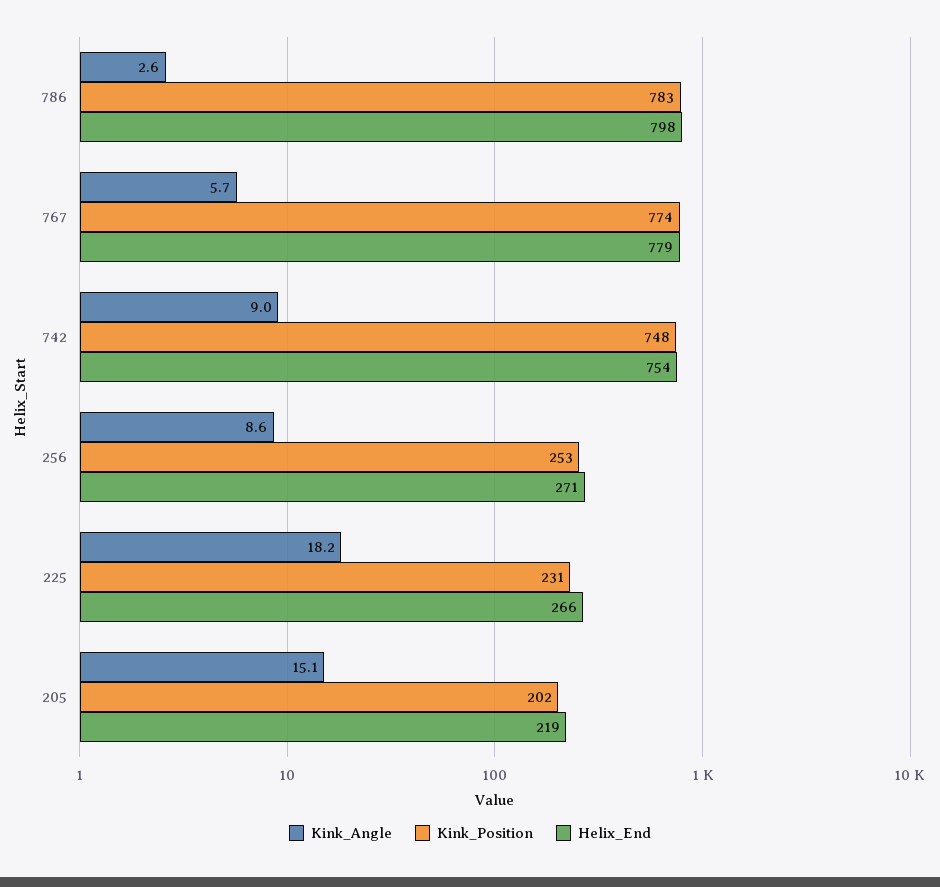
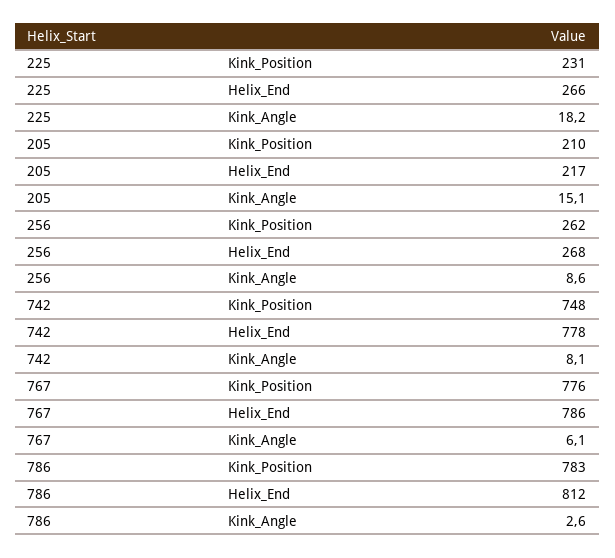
Helix_End, 786: 798 -> 812
Kink_Angle, 767: 5.7 -> 6.1
Kink_Position, 767: 774 -> 776
Helix_End, 767: 779 -> 786
Kink_Angle, 742: 9 -> 8.1
Helix_End, 742: 754 -> 778
Kink_Position, 256: 253 -> 262
Helix_End, 256: 271 -> 268
Kink_Position, 205: 202 -> 210
Helix_End, 205: 219 -> 217

